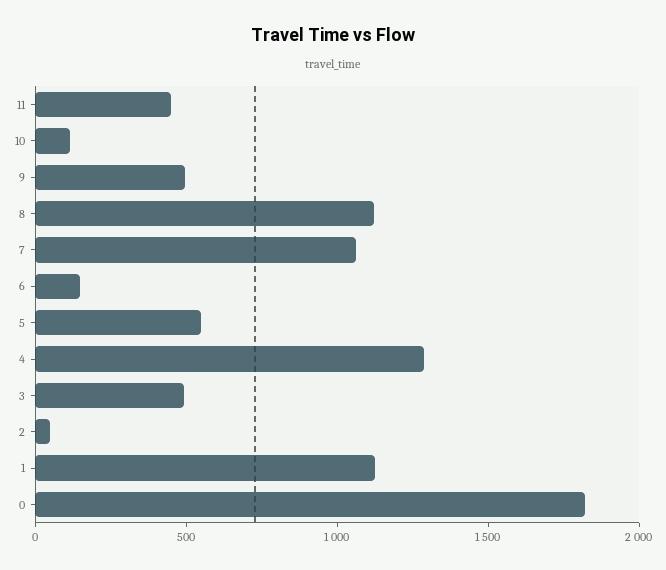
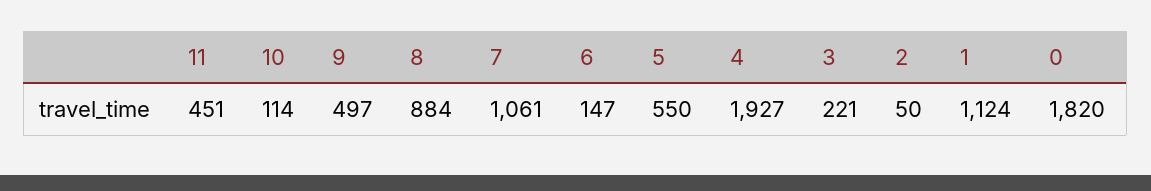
8: 1100 -> 884
4: 1300 -> 1927
3: 500 -> 221

